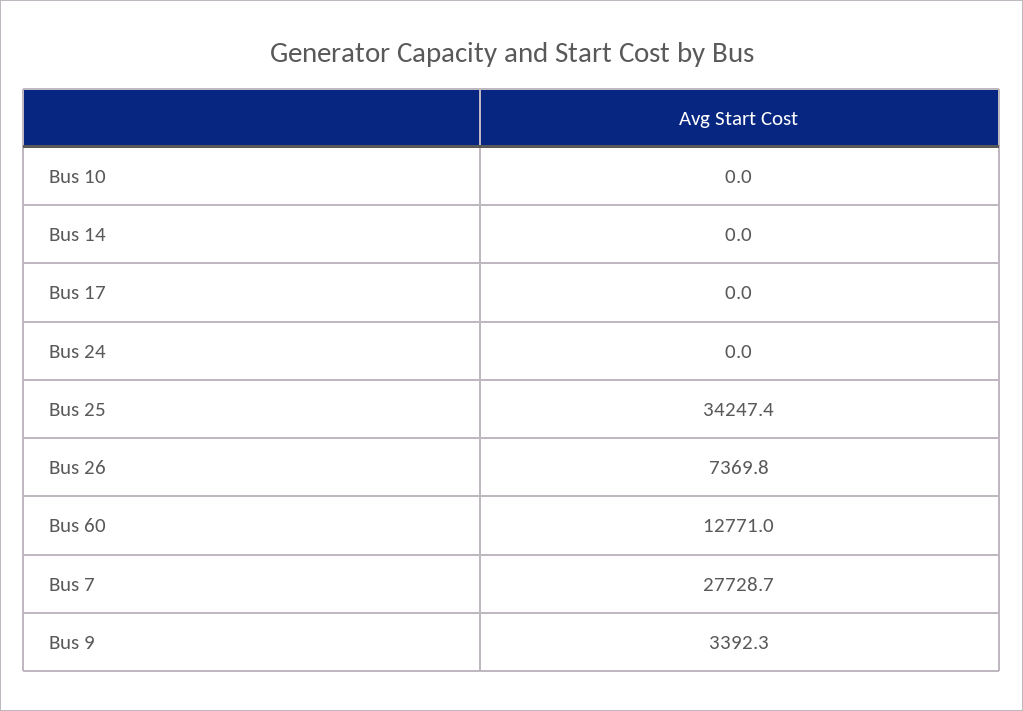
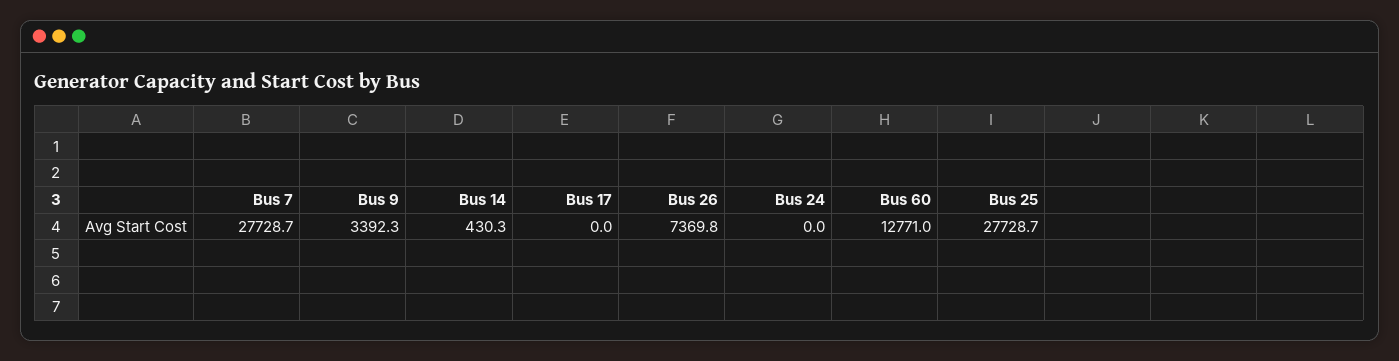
Bus 10: 0 -> none
Bus 14: 0 -> 430.3
Bus 25: 34247.4 -> 27728.7

